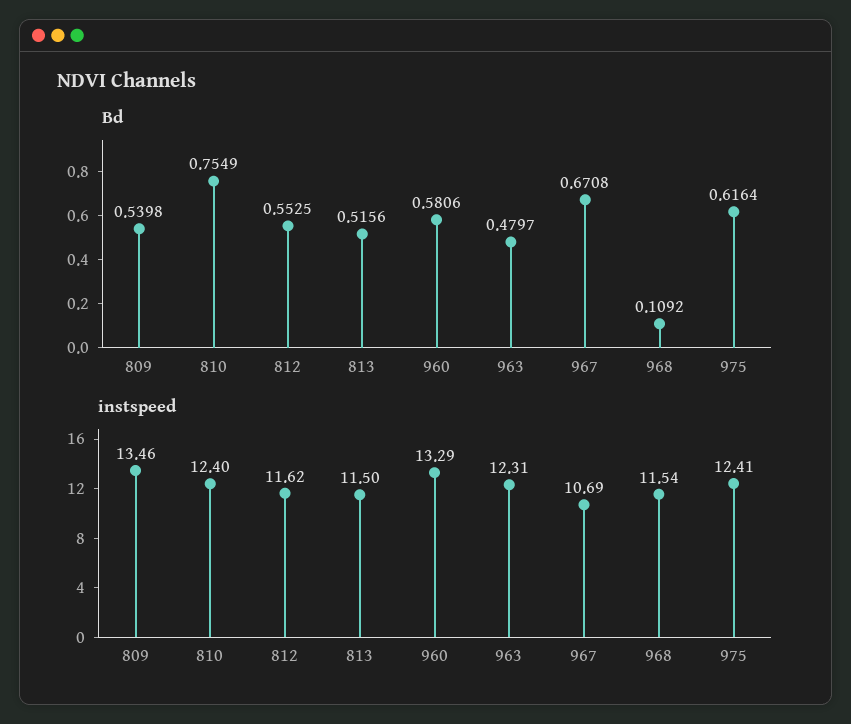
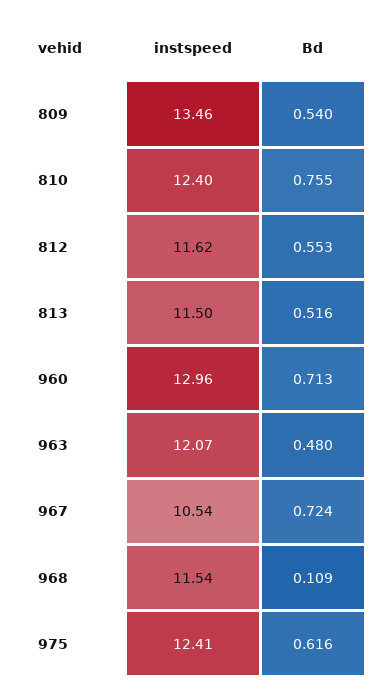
Bd, 960: 0.5806 -> 0.713
Bd, 967: 0.6708 -> 0.724
instspeed, 960: 13.29 -> 12.96
instspeed, 963: 12.31 -> 12.07
instspeed, 967: 10.69 -> 10.54

